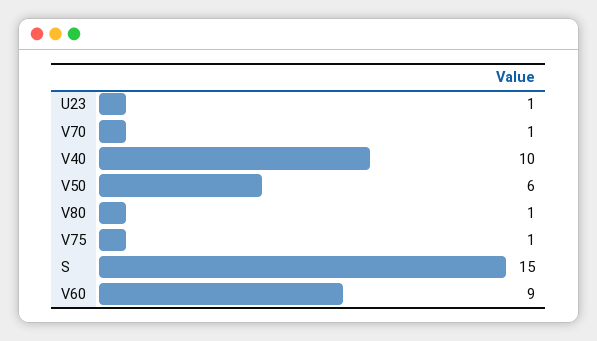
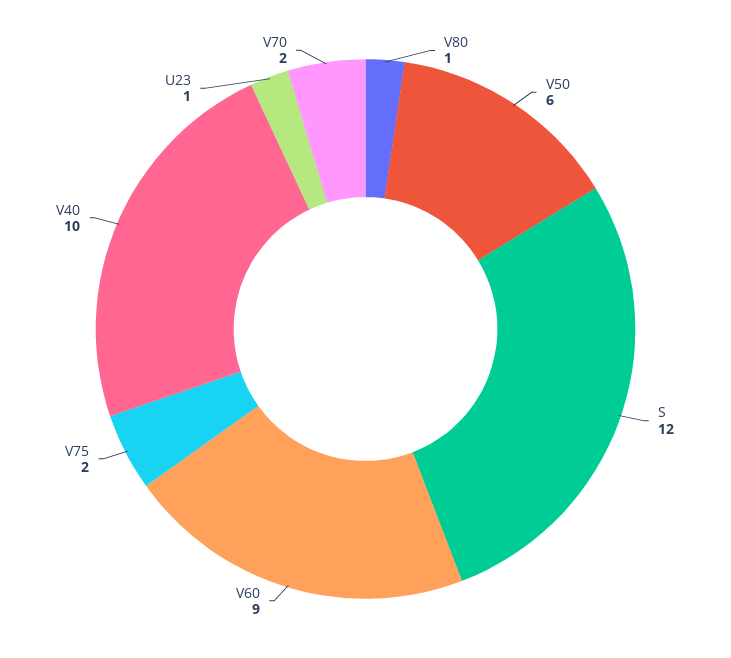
V70: 1 -> 2
V75: 1 -> 2
S: 15 -> 12

